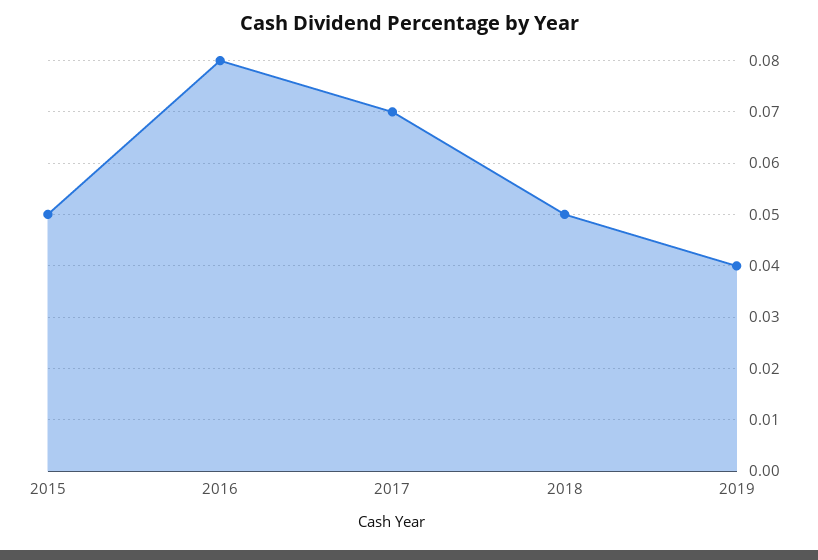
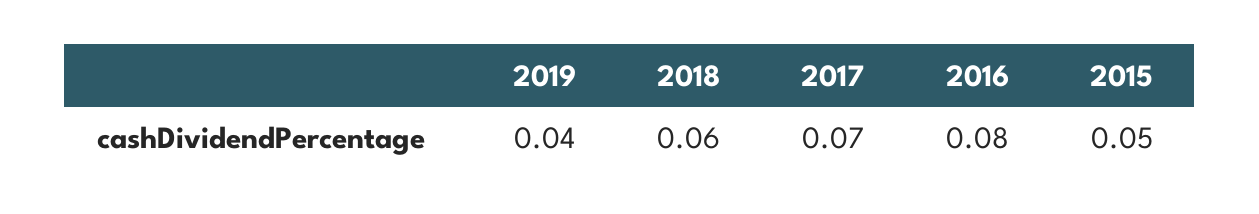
2018: 0.05 -> 0.06

